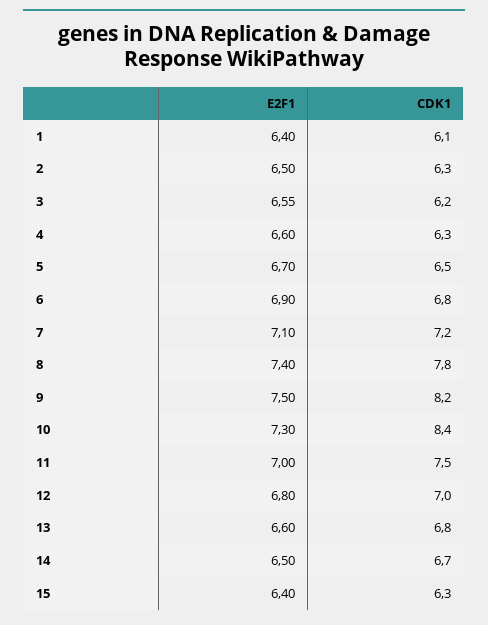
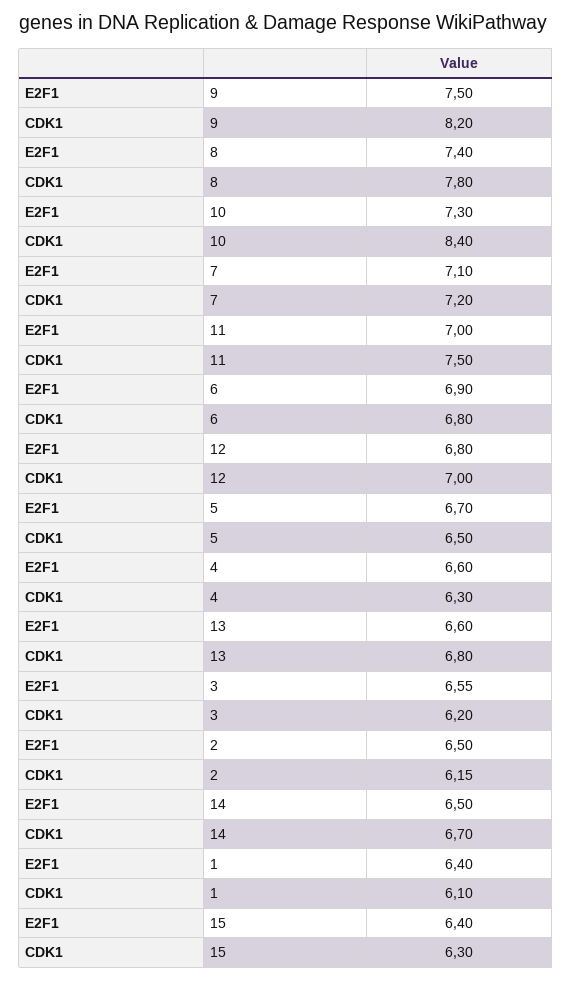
CDK1, 2: 6.3 -> 6.15

